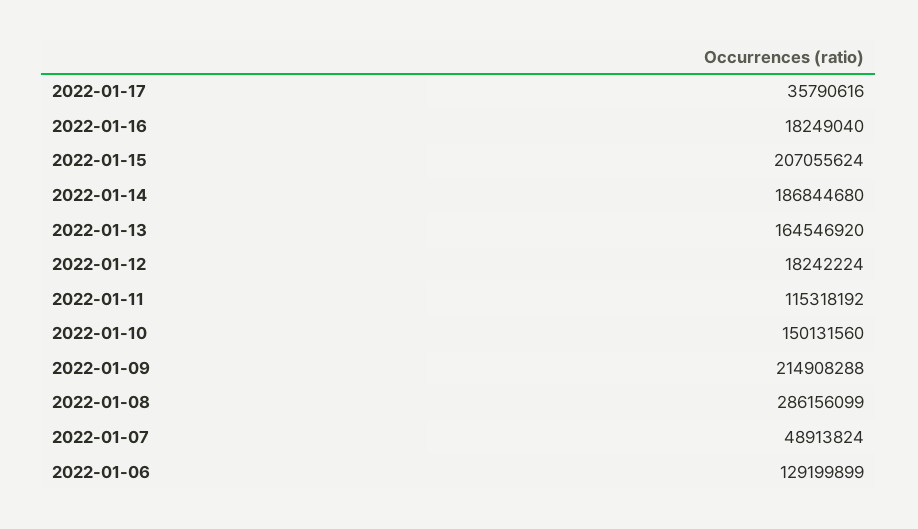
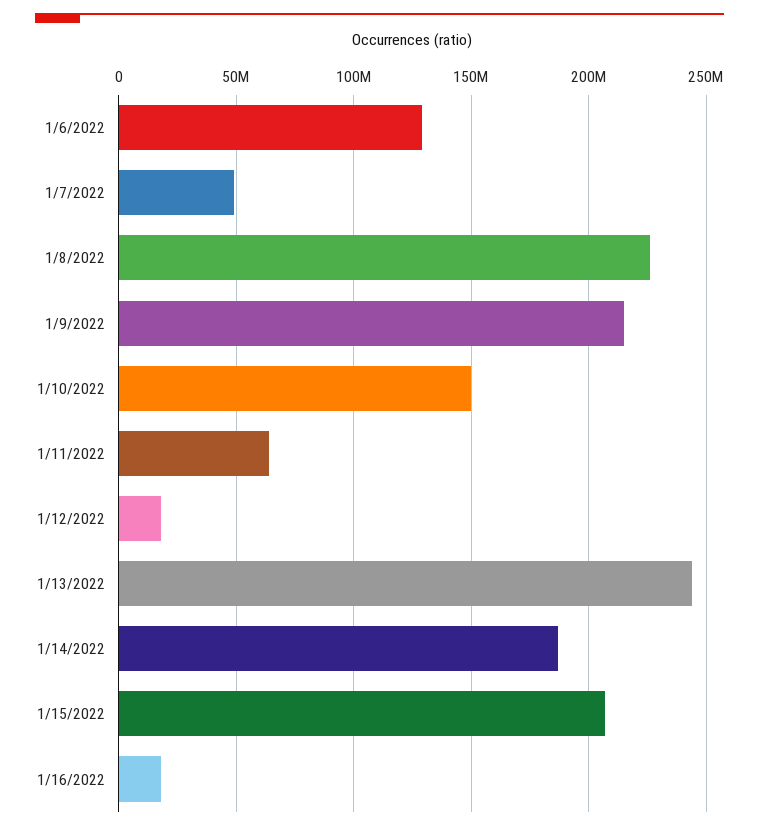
2022-01-17: 35790616 -> none
2022-01-13: 164546920 -> 245000000
2022-01-11: 115318192 -> 65000000
2022-01-08: 286156099 -> 225000000

